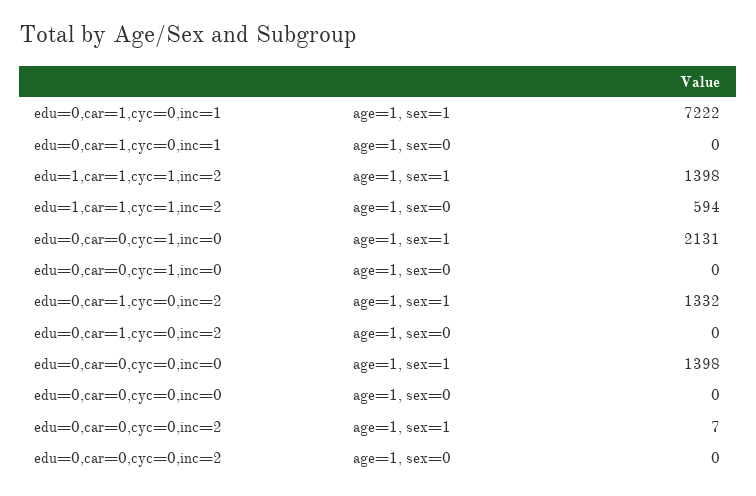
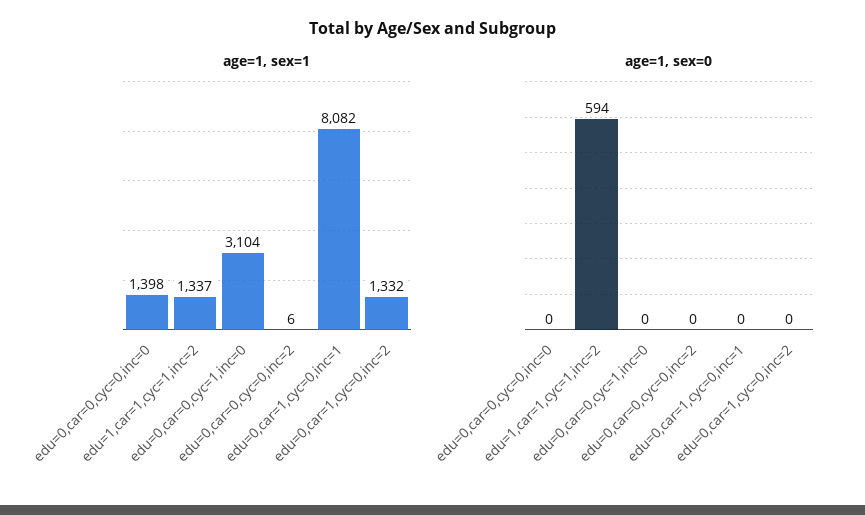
age=1, sex=1, edu=0,car=1,cyc=0,inc=1: 7222 -> 8082
age=1, sex=1, edu=1,car=1,cyc=1,inc=2: 1398 -> 1337
age=1, sex=1, edu=0,car=0,cyc=1,inc=0: 2131 -> 3104
age=1, sex=1, edu=0,car=0,cyc=0,inc=2: 7 -> 6

